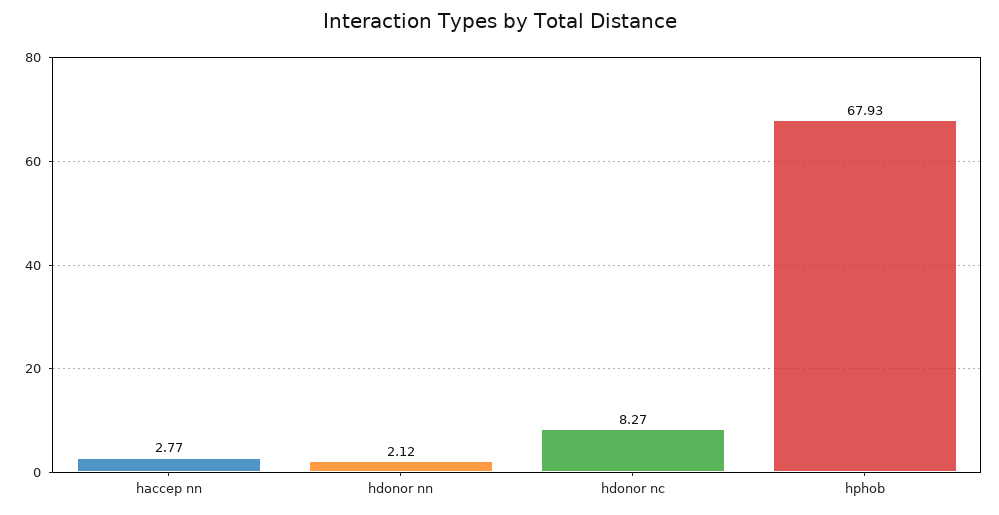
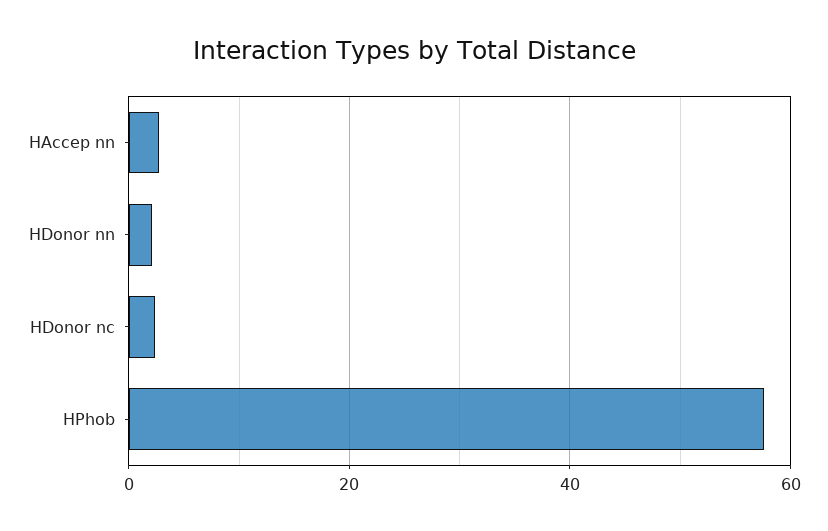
hdonor nc: 8.27 -> 2
hphob: 67.93 -> 58

